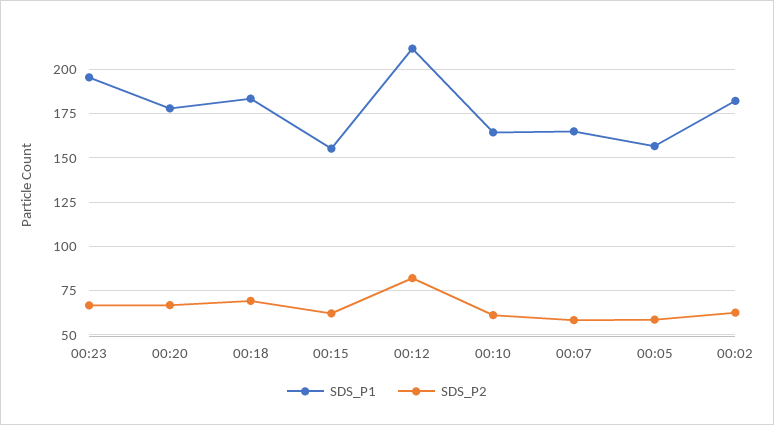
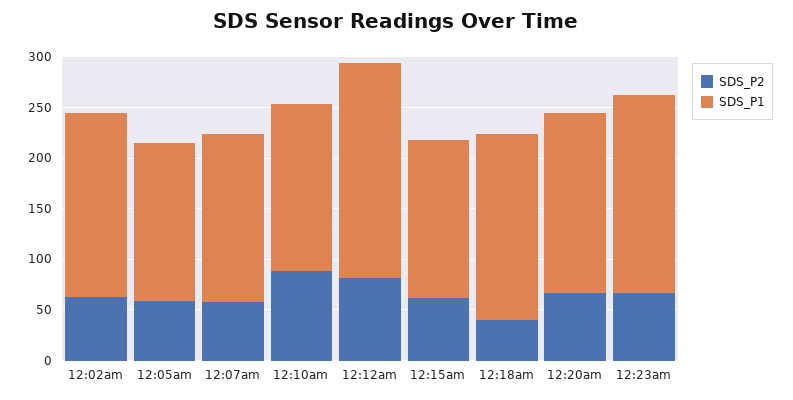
SDS_P2, 00:18: 70 -> 40
SDS_P2, 00:10: 60 -> 90

